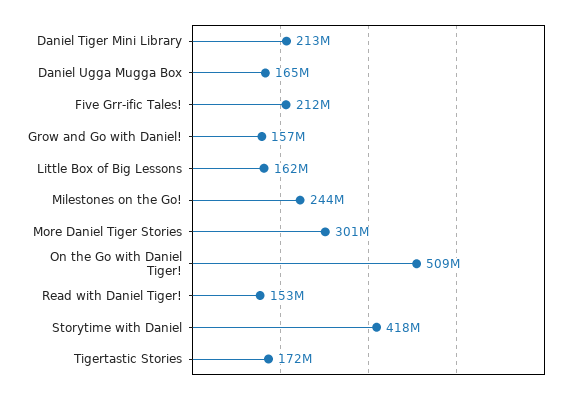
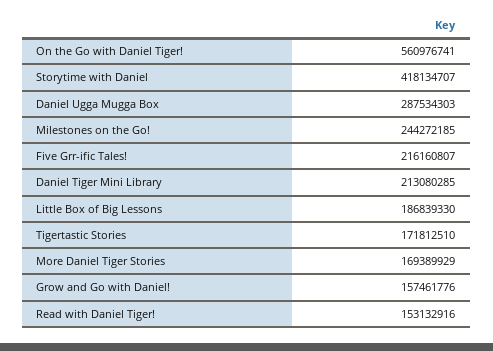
Daniel Ugga Mugga Box: 165000000 -> 287534303
Five Grr-ific Tales!: 212000000 -> 216160807
Little Box of Big Lessons: 162000000 -> 186839330
More Daniel Tiger Stories: 301000000 -> 169389929
On the Go with Daniel Tiger!: 509000000 -> 560976741

